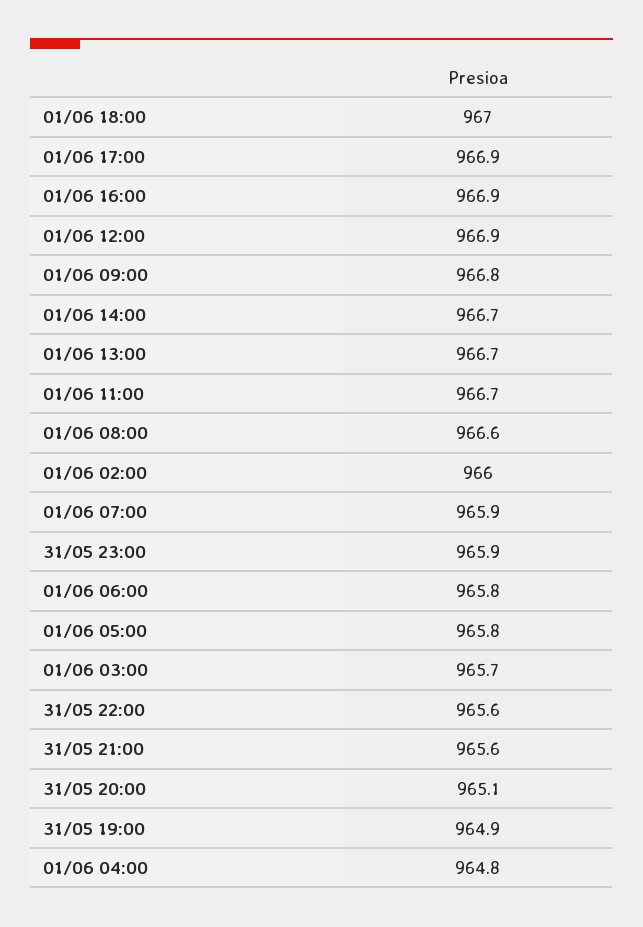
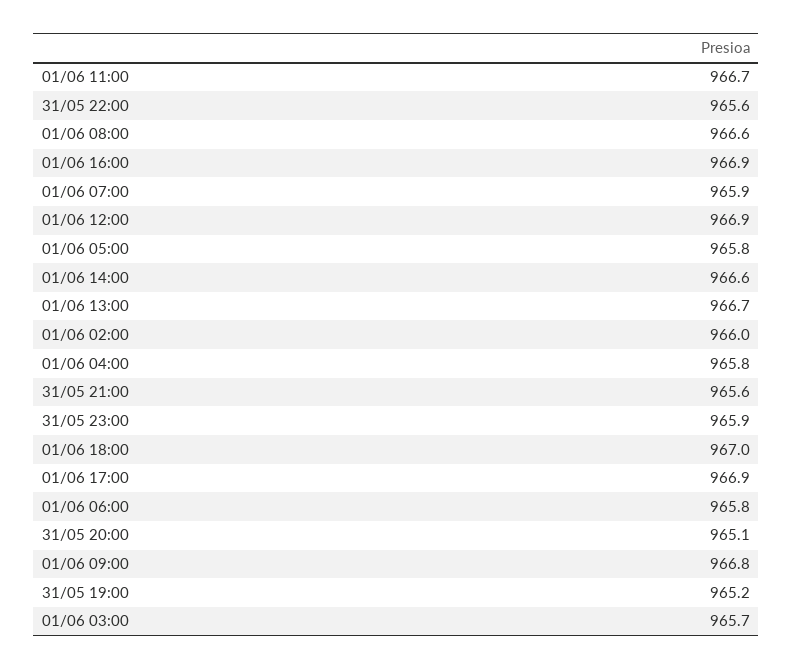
01/06 14:00: 966.7 -> 966.6
31/05 19:00: 964.9 -> 965.2
01/06 04:00: 964.8 -> 965.8

